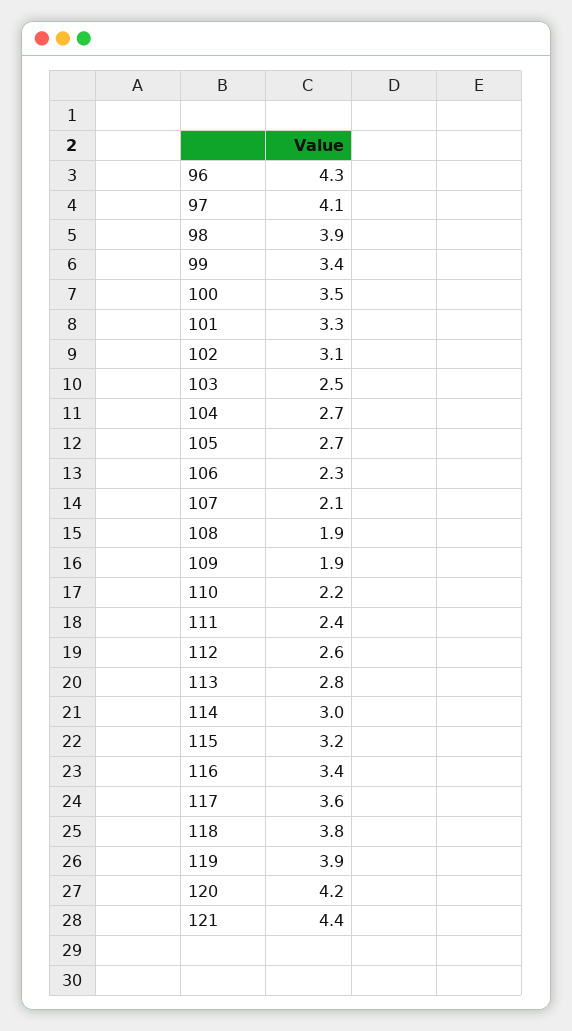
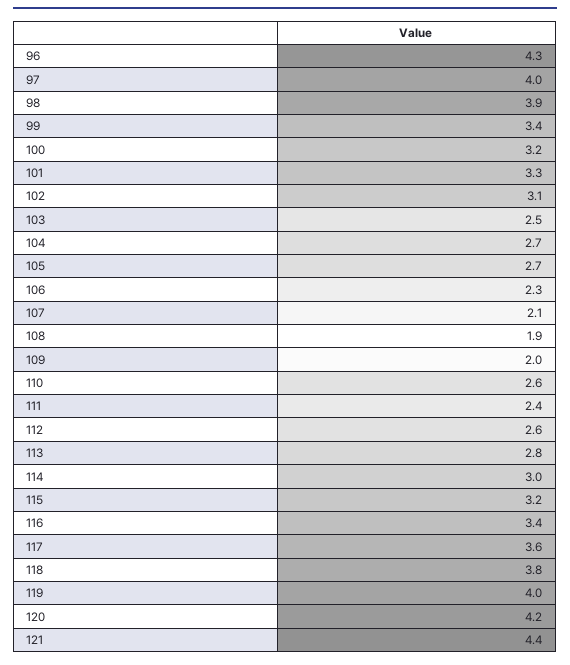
97: 4.1 -> 4
100: 3.5 -> 3.2
109: 1.9 -> 2
110: 2.2 -> 2.6
119: 3.9 -> 4

